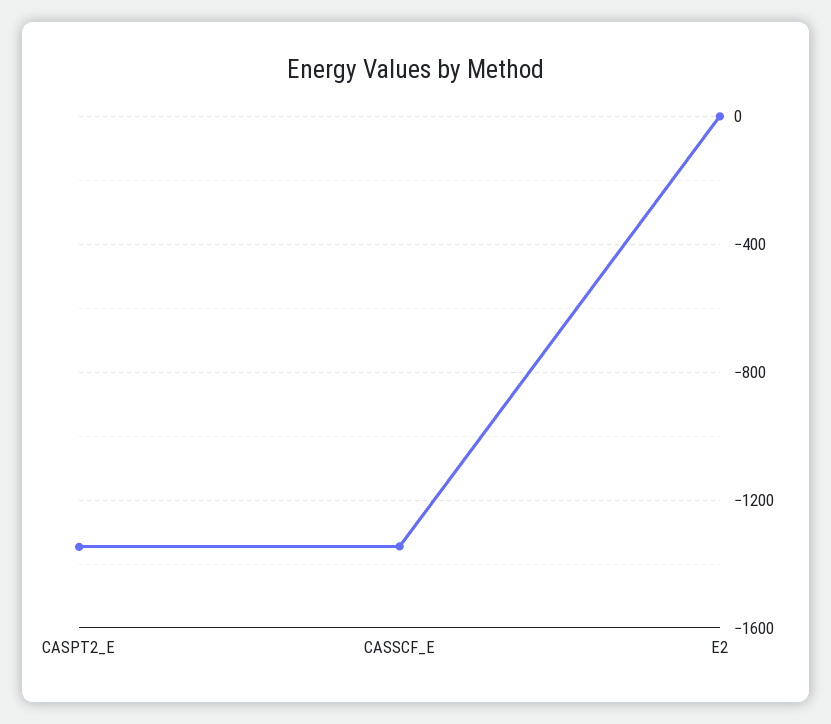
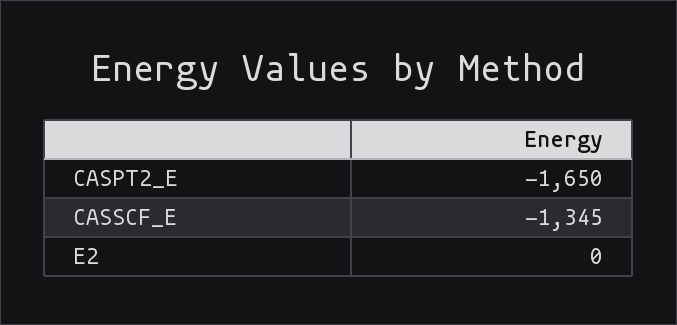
CASPT2_E: -1350 -> -1650

